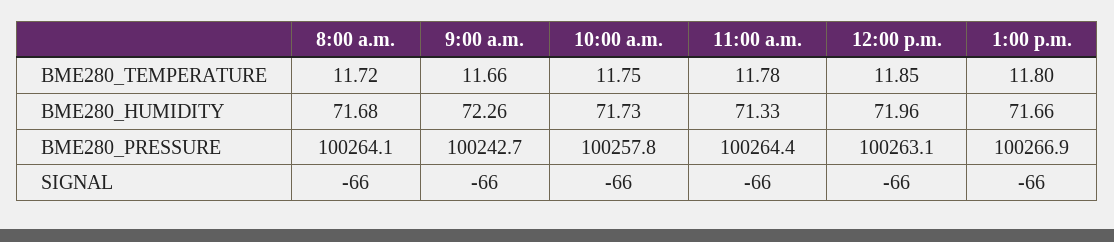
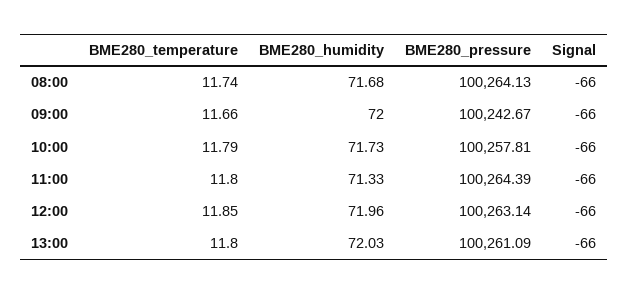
8:00 a.m., BME280_TEMPERATURE: 11.72 -> 11.74
10:00 a.m., BME280_TEMPERATURE: 11.75 -> 11.79
11:00 a.m., BME280_TEMPERATURE: 11.78 -> 11.8
9:00 a.m., BME280_HUMIDITY: 72.26 -> 72
1:00 p.m., BME280_HUMIDITY: 71.66 -> 72.03
1:00 p.m., BME280_PRESSURE: 100266.9 -> 100261.09

